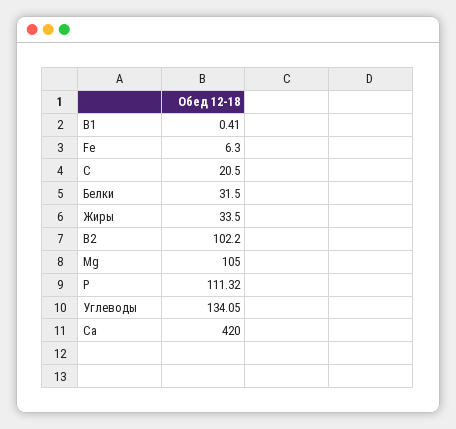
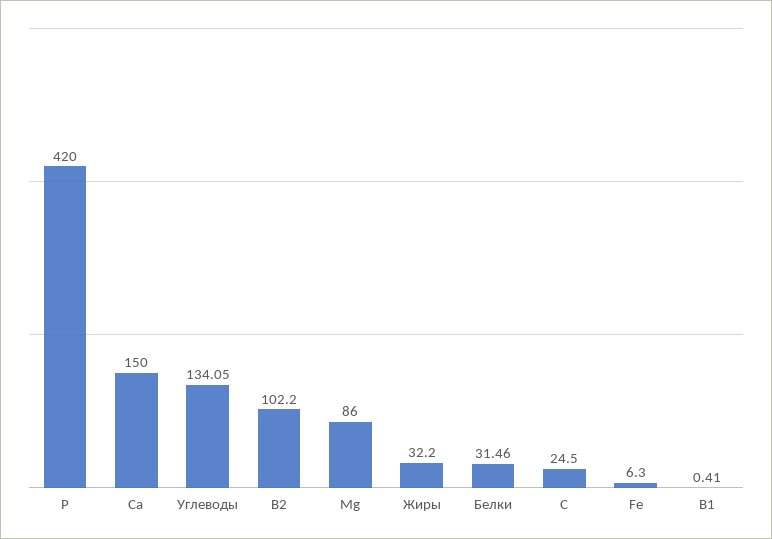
C: 20.5 -> 24.5
Белки: 31.5 -> 31.46
Жиры: 33.5 -> 32.2
Mg: 105 -> 86
P: 111.32 -> 420
Ca: 420 -> 150

